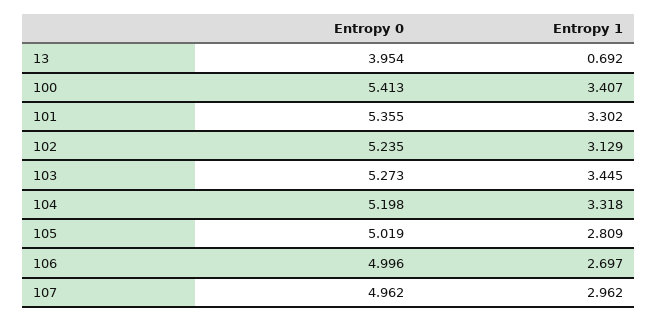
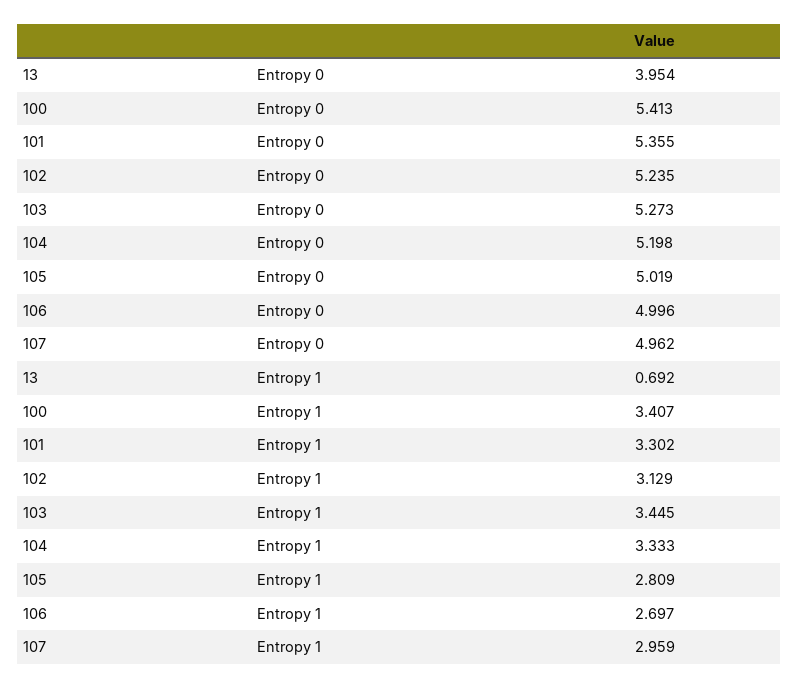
Entropy 1, 104: 3.318 -> 3.333
Entropy 1, 107: 2.962 -> 2.959

